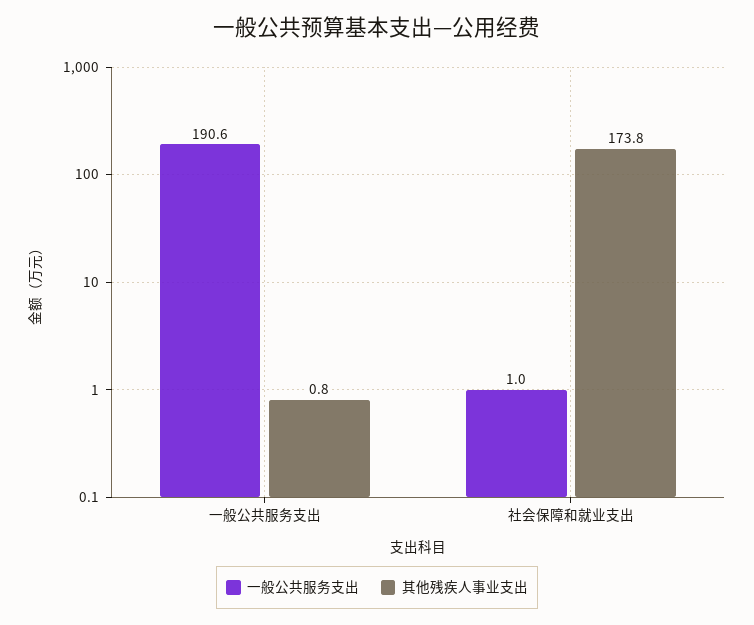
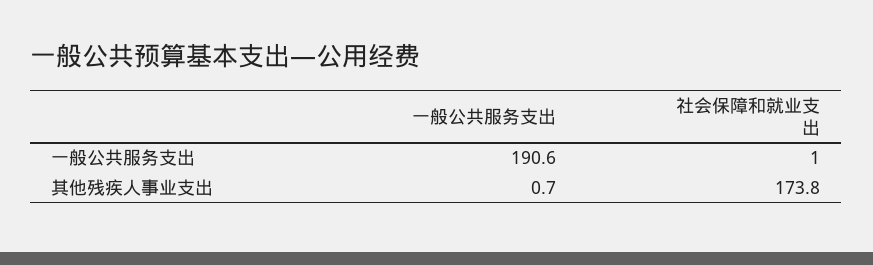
其他残疾人事业支出, 一般公共服务支出: 0.8 -> 0.7

